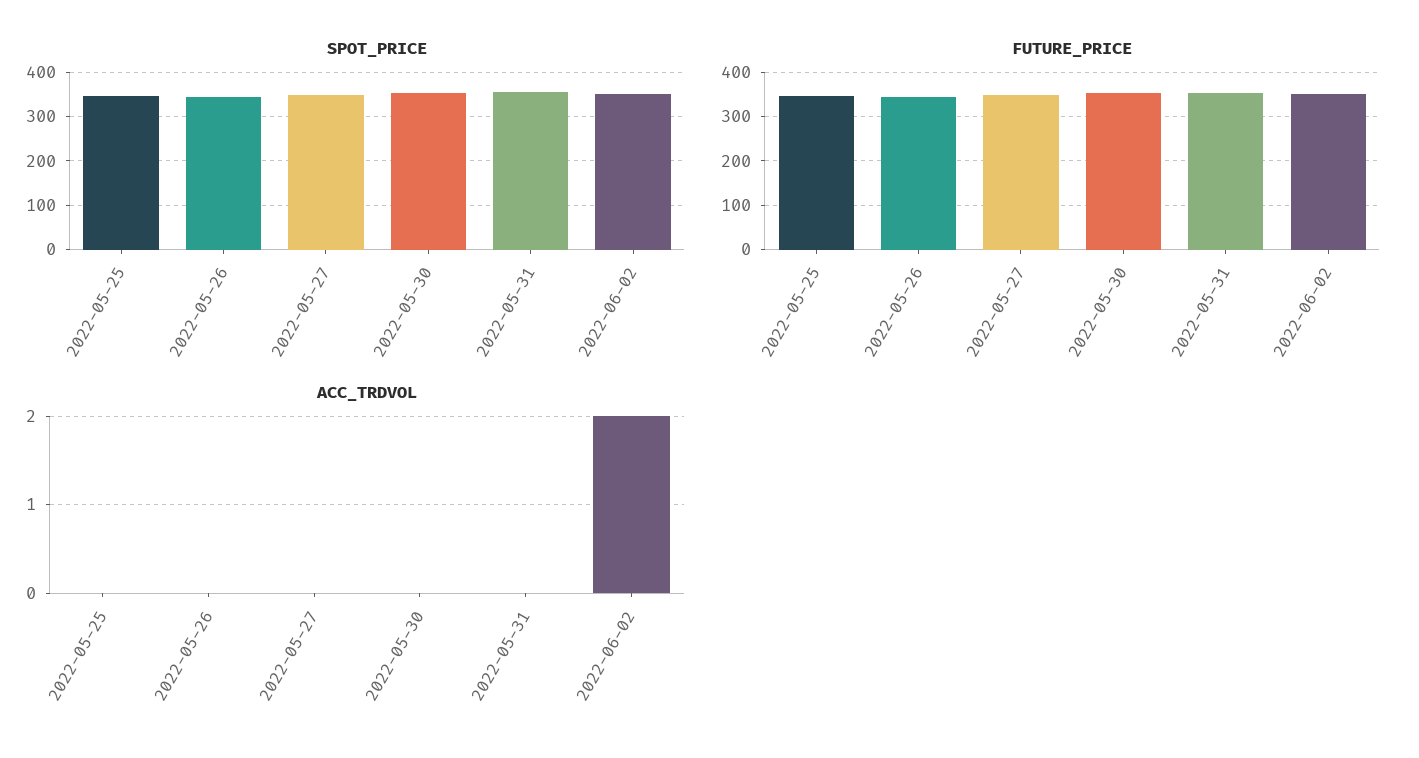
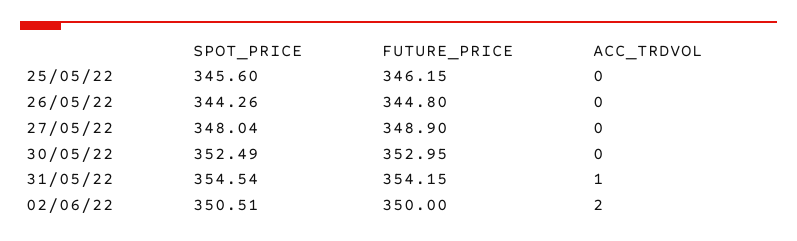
ACC_TRDVOL, 2022-05-31: 0 -> 1

